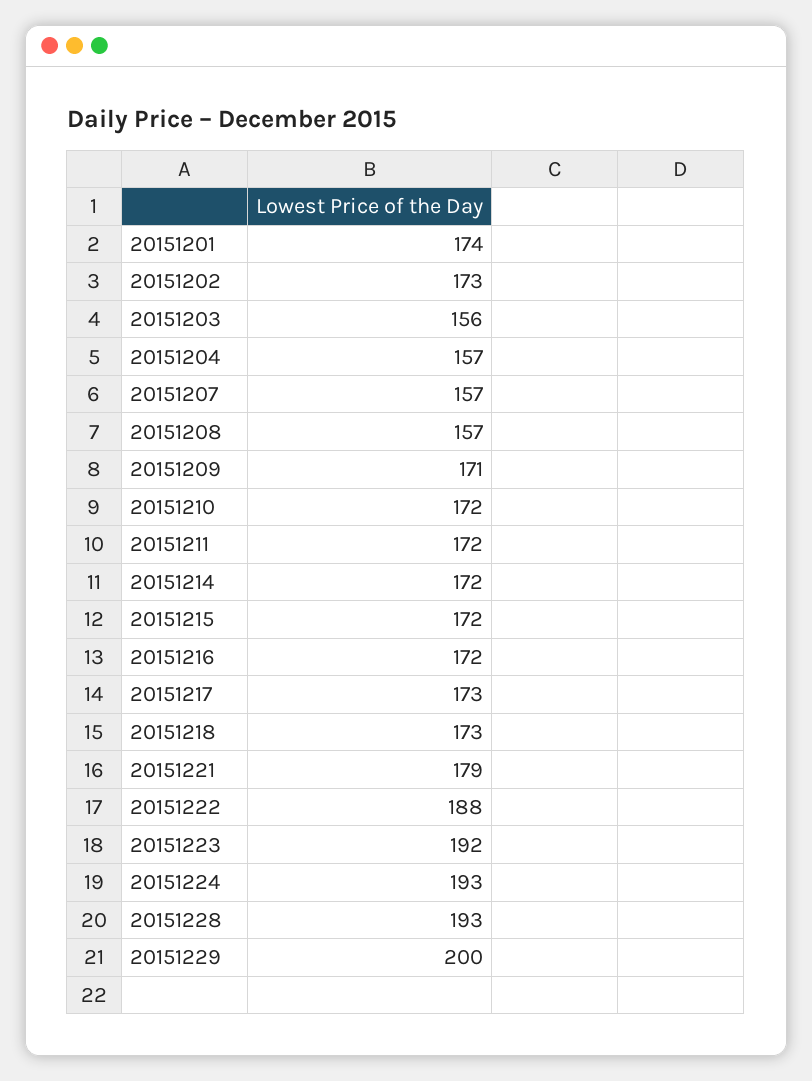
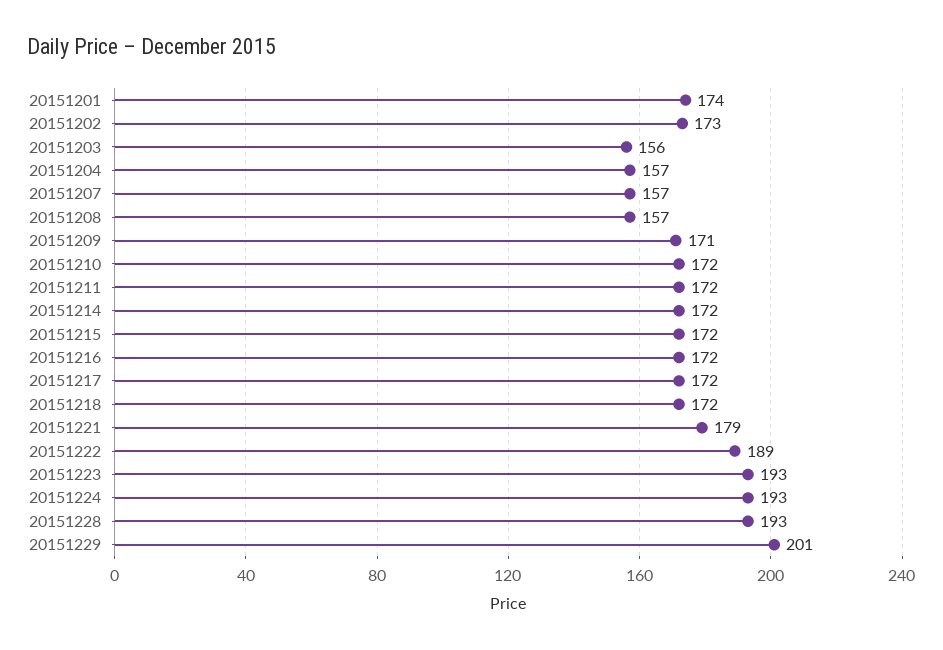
20151217: 173 -> 172
20151218: 173 -> 172
20151222: 188 -> 189
20151223: 192 -> 193
20151229: 200 -> 201

